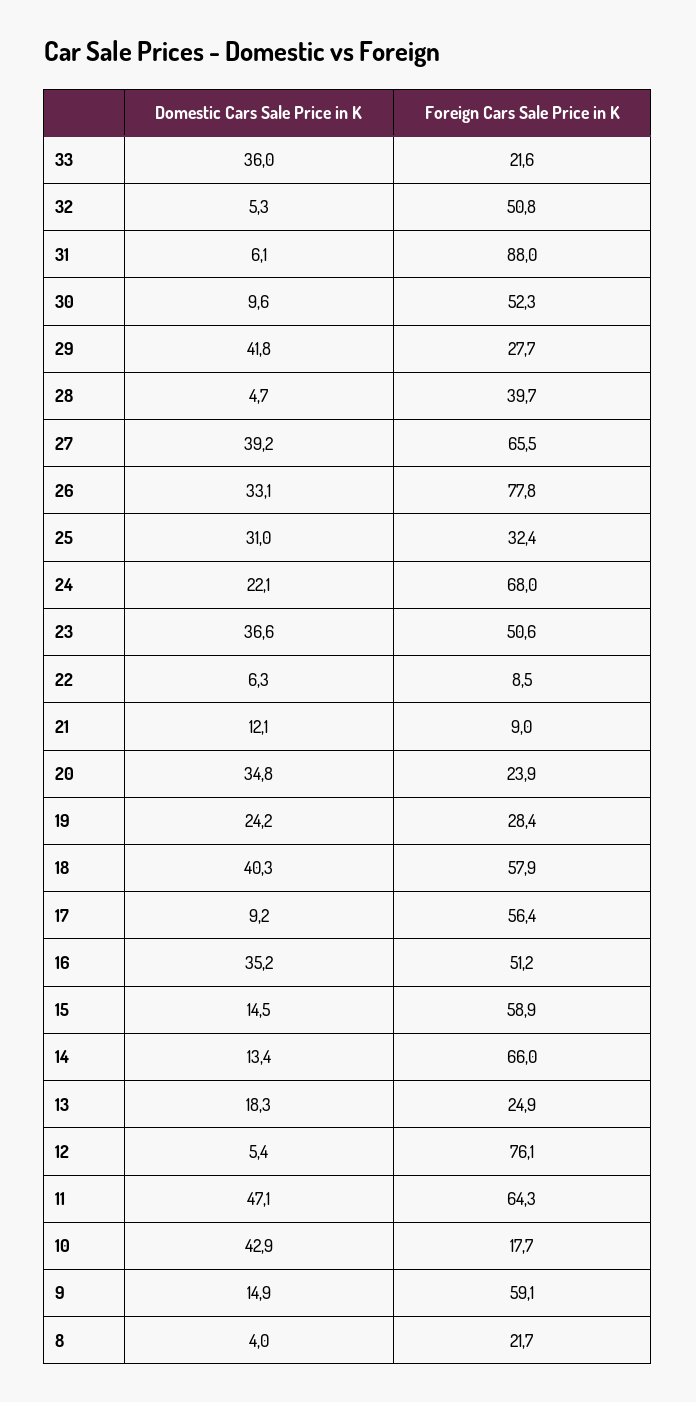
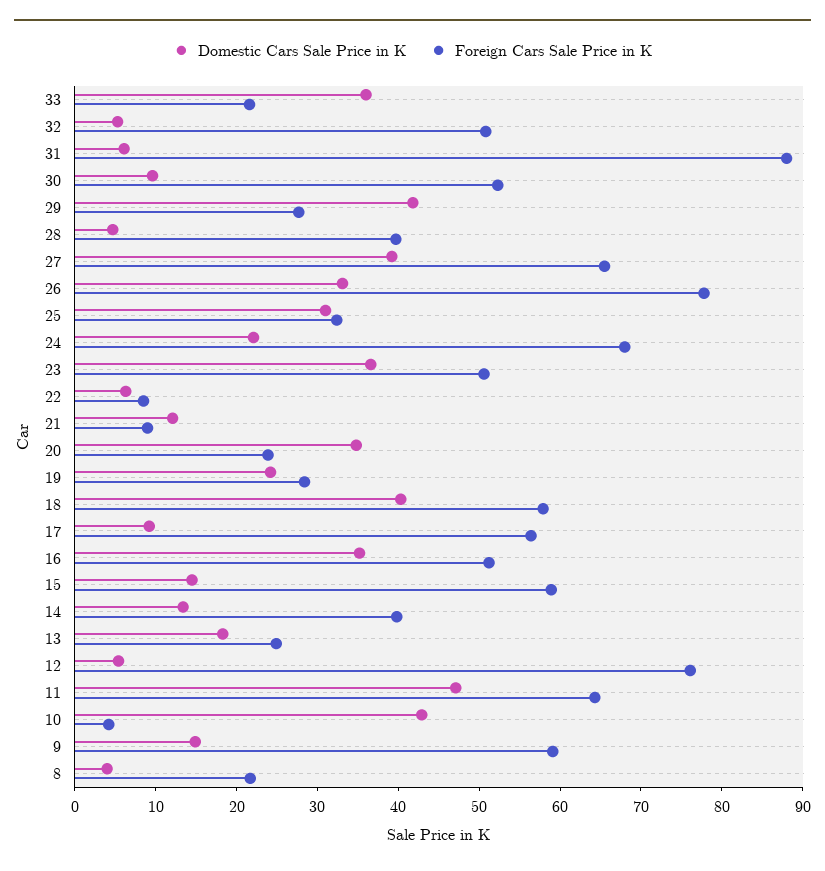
Foreign Cars Sale Price in K, 14: 66 -> 40
Foreign Cars Sale Price in K, 10: 17.7 -> 4

